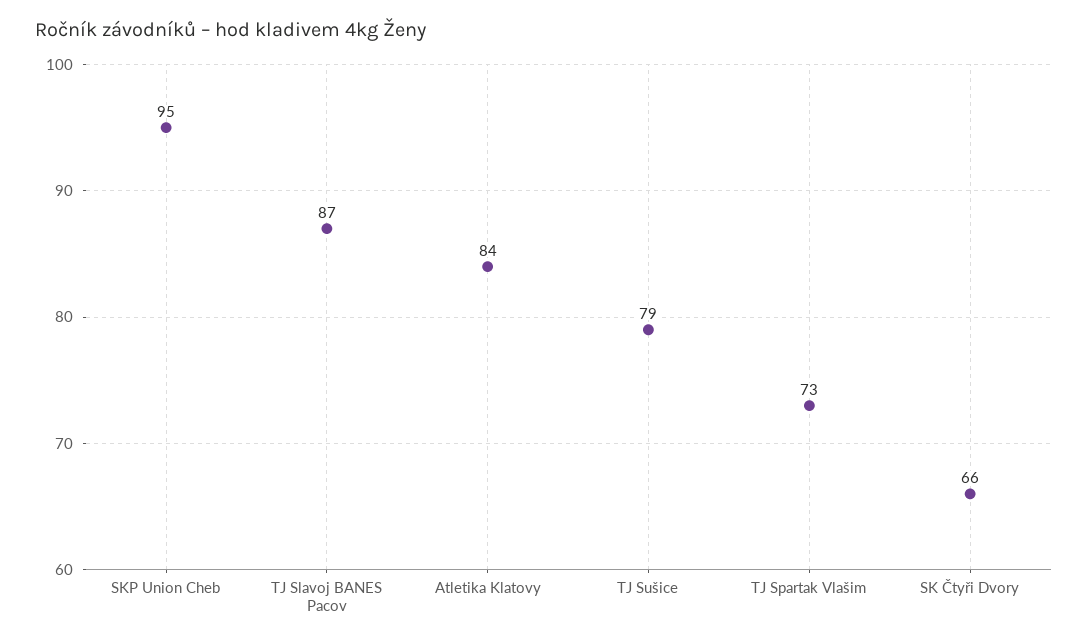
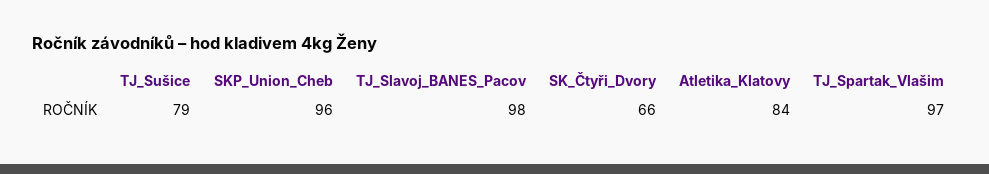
SKP Union Cheb: 95 -> 96
TJ Slavoj BANES Pacov: 87 -> 98
TJ Spartak Vlašim: 73 -> 97

